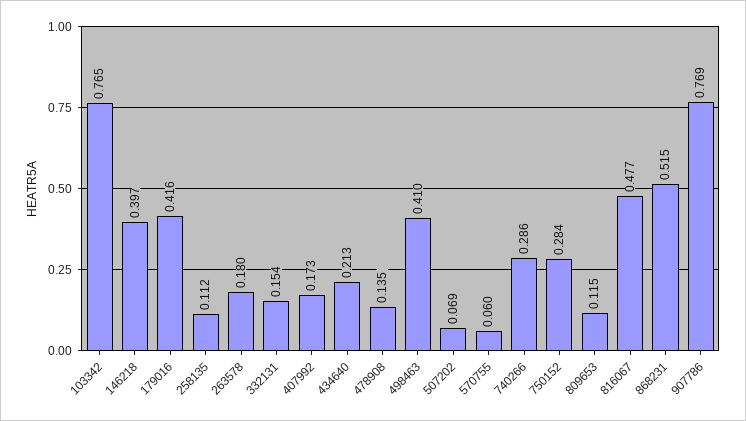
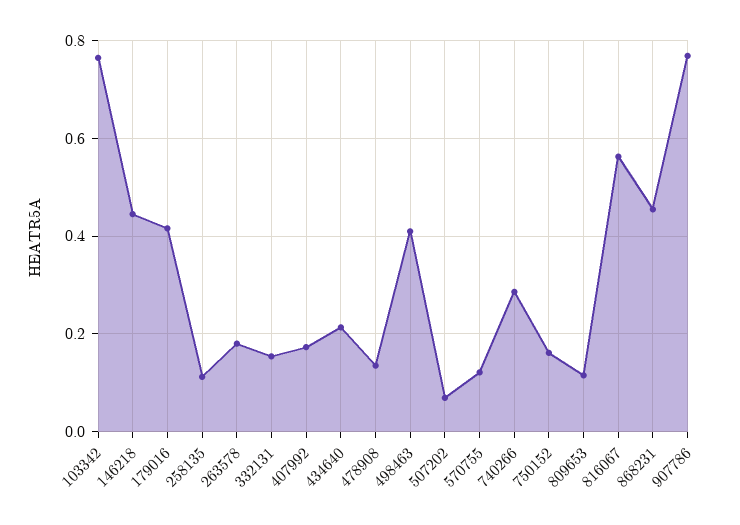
146218: 0.397 -> 0.44
570755: 0.06 -> 0.12
750152: 0.284 -> 0.16
816067: 0.477 -> 0.56
868231: 0.515 -> 0.46

